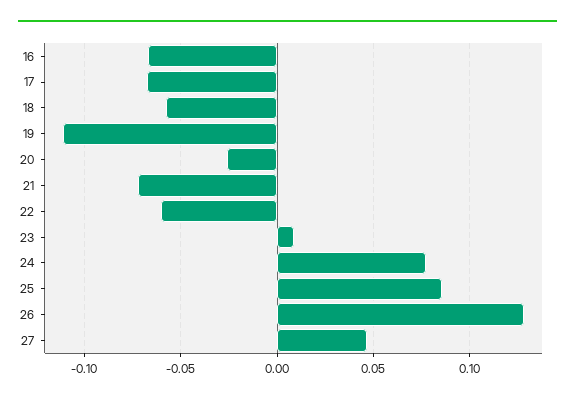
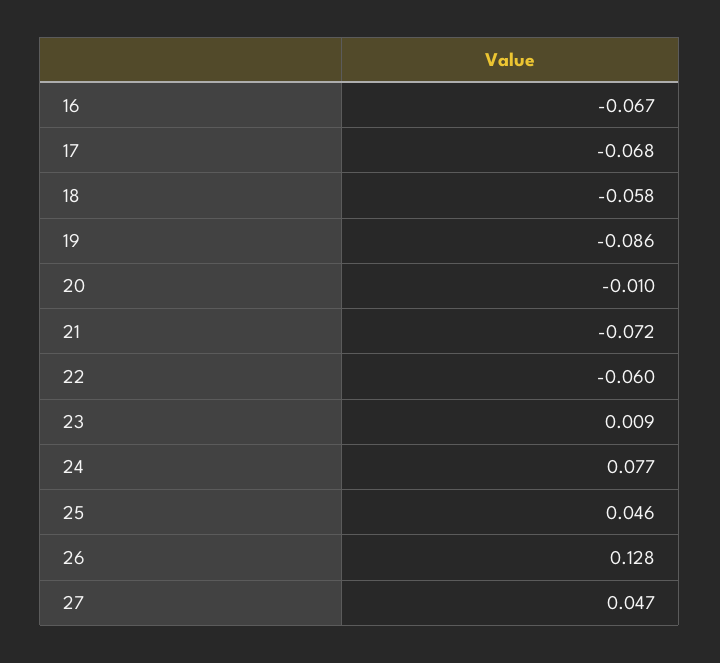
19: -0.11 -> -0.086
20: -0.025 -> -0.01
25: 0.085 -> 0.046

